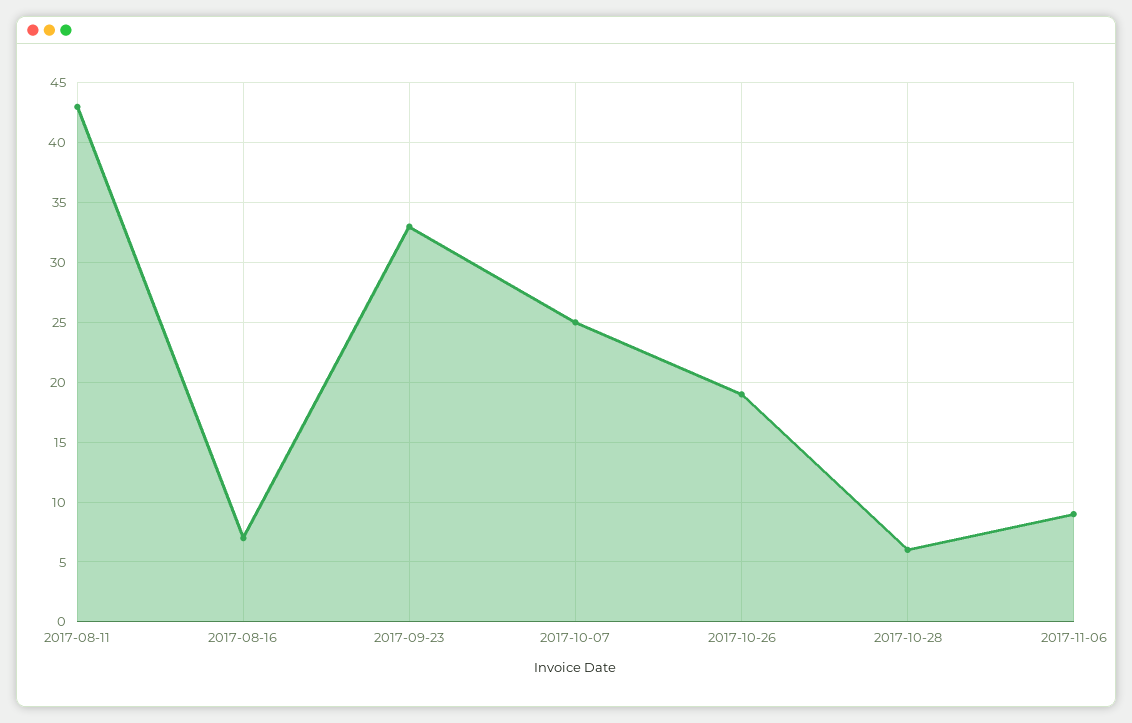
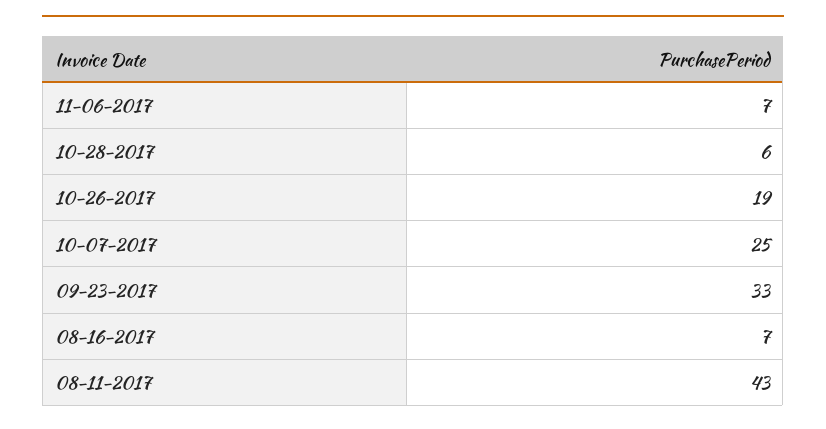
2017-11-06: 9 -> 7

